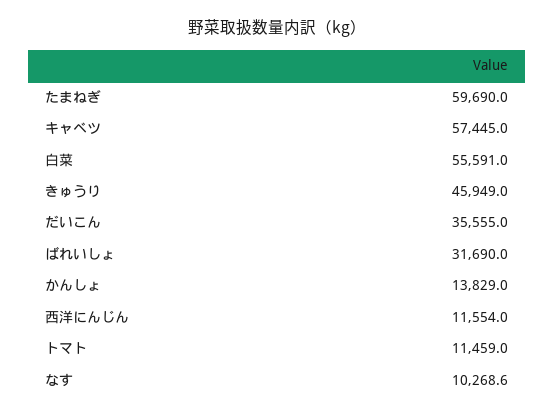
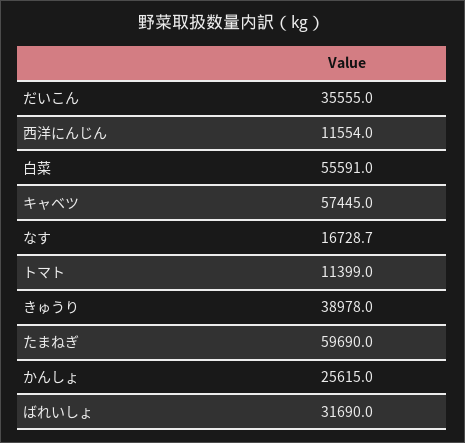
きゅうり: 45949 -> 38978
かんしょ: 13829 -> 25615
トマト: 11459 -> 11399
なす: 10268.6 -> 16728.7

